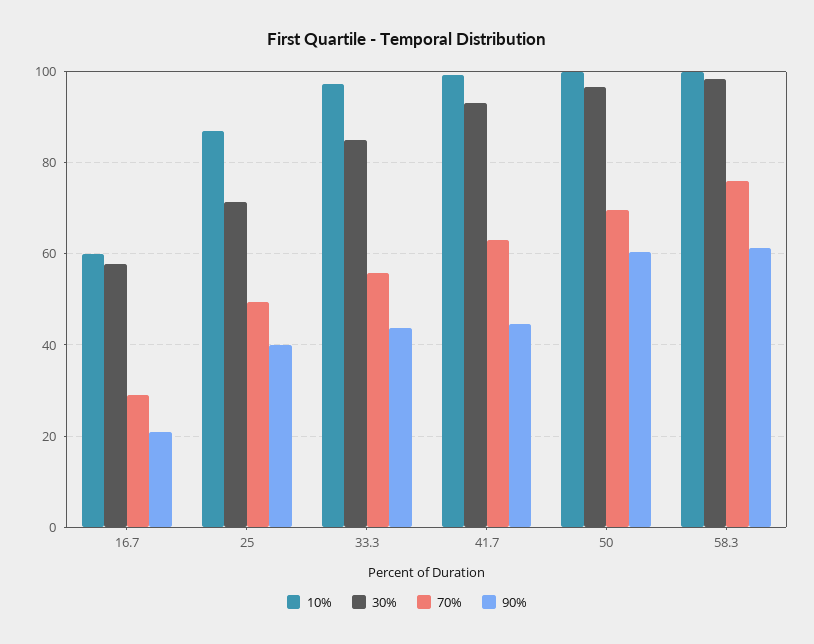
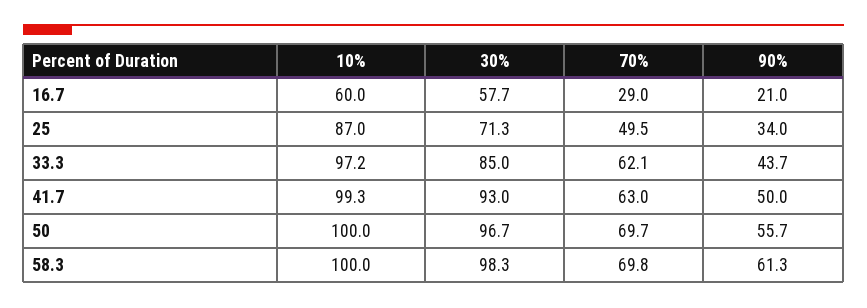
90%, 25: 40 -> 34
70%, 33.3: 56 -> 62.1
90%, 41.7: 44 -> 50
90%, 50: 60 -> 55.7
70%, 58.3: 76 -> 69.8

